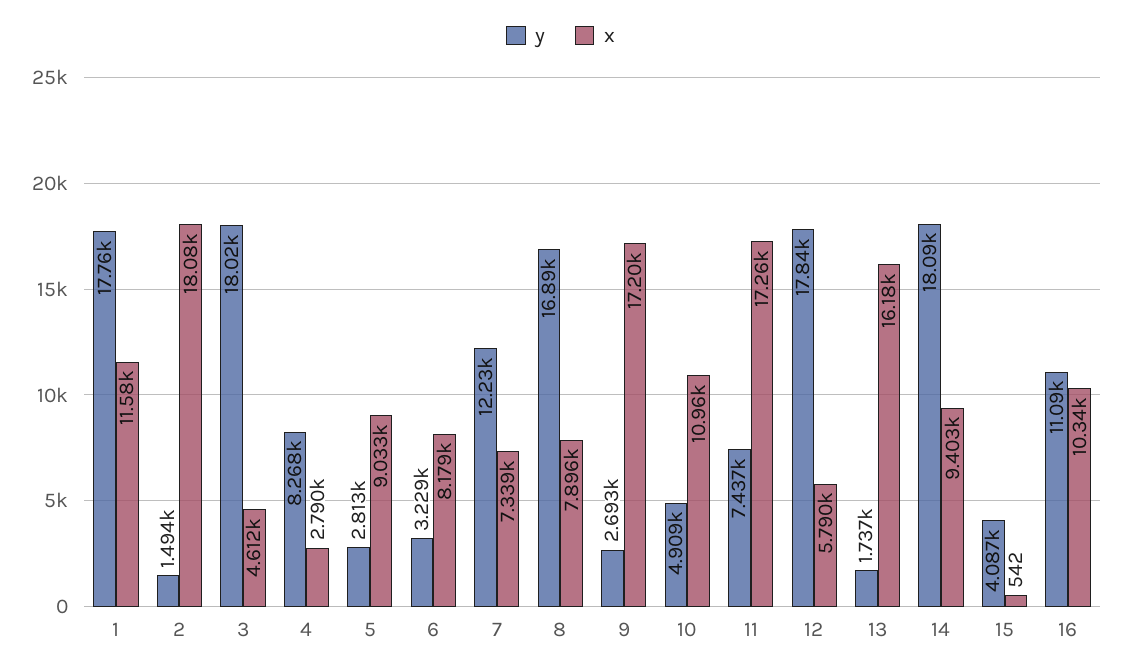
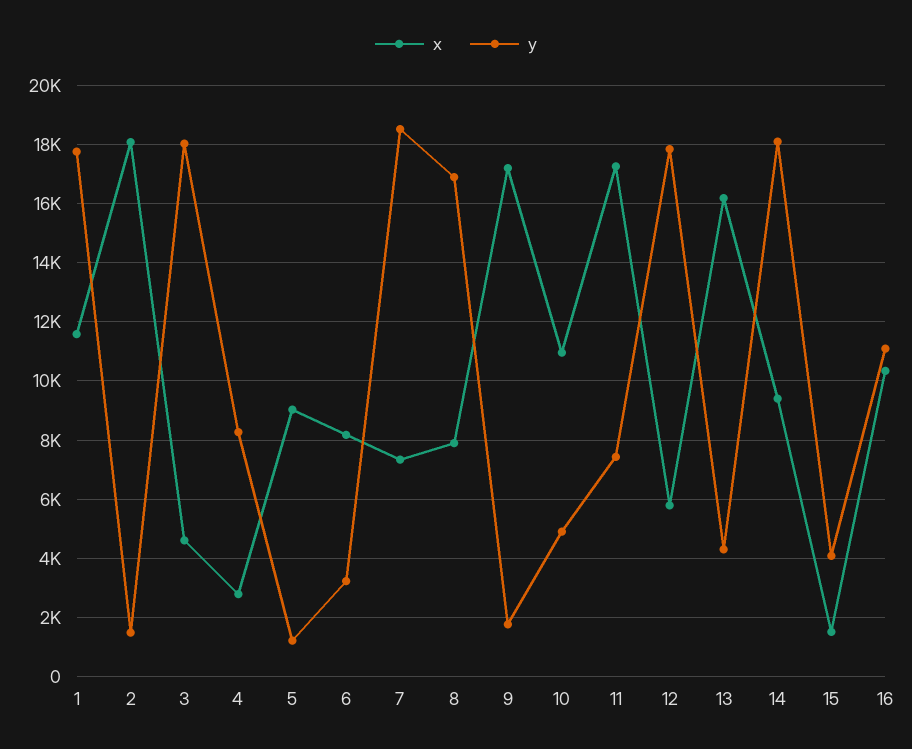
y, 5: 2813 -> 1250
y, 7: 12230 -> 18500
y, 9: 2693 -> 1750
y, 13: 1737 -> 4250
x, 15: 542 -> 1500

